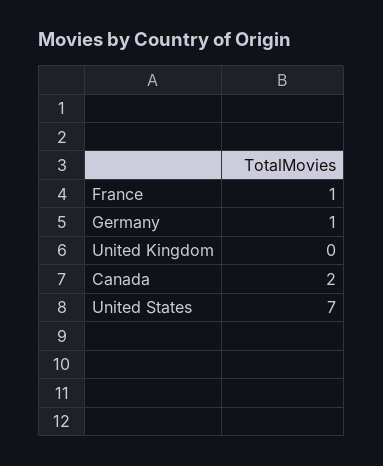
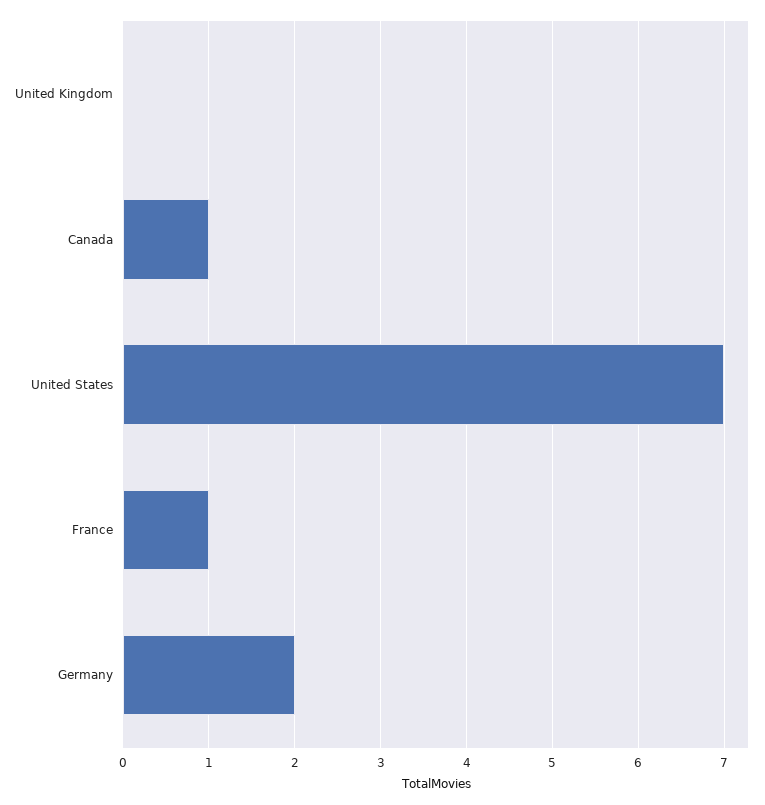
Germany: 1 -> 2
Canada: 2 -> 1

